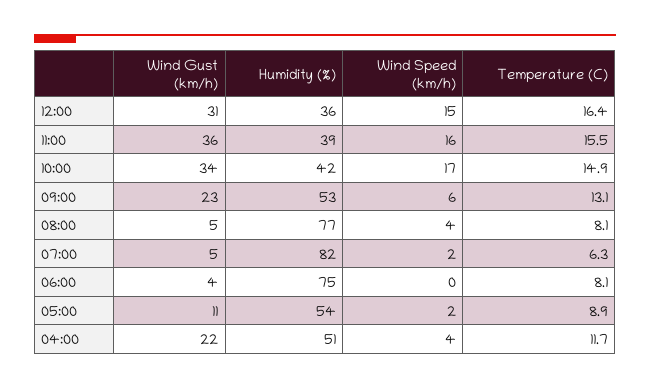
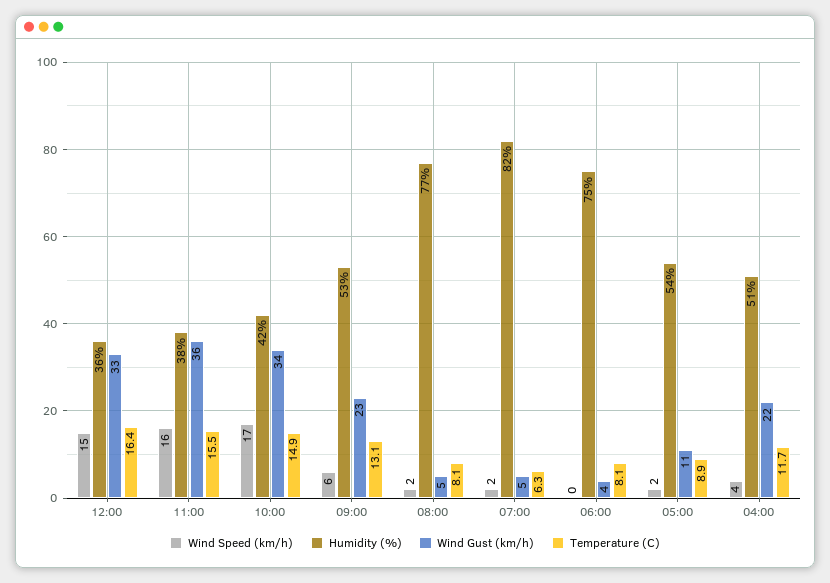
Wind Gust (km/h), 12:00: 31 -> 33
Humidity (%), 11:00: 39 -> 38
Wind Speed (km/h), 08:00: 4 -> 2

